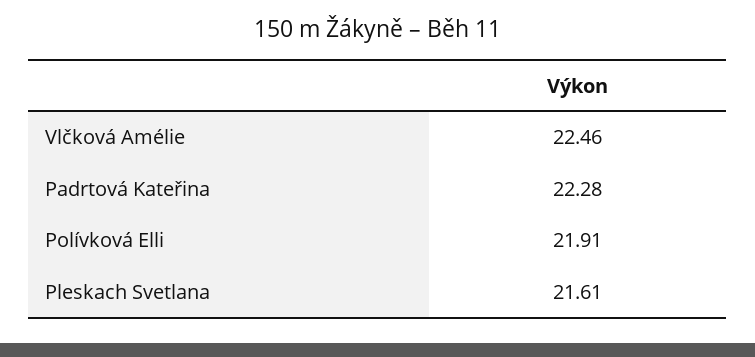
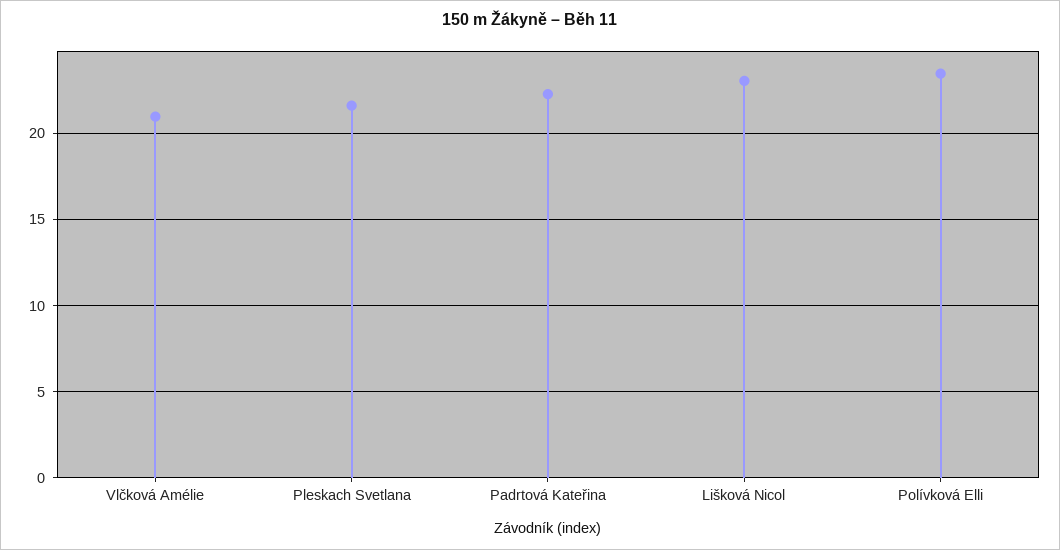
Vlčková Amélie: 22.46 -> 21
Polívková Elli: 21.91 -> 23.5
Lišková Nicol: none -> 23

